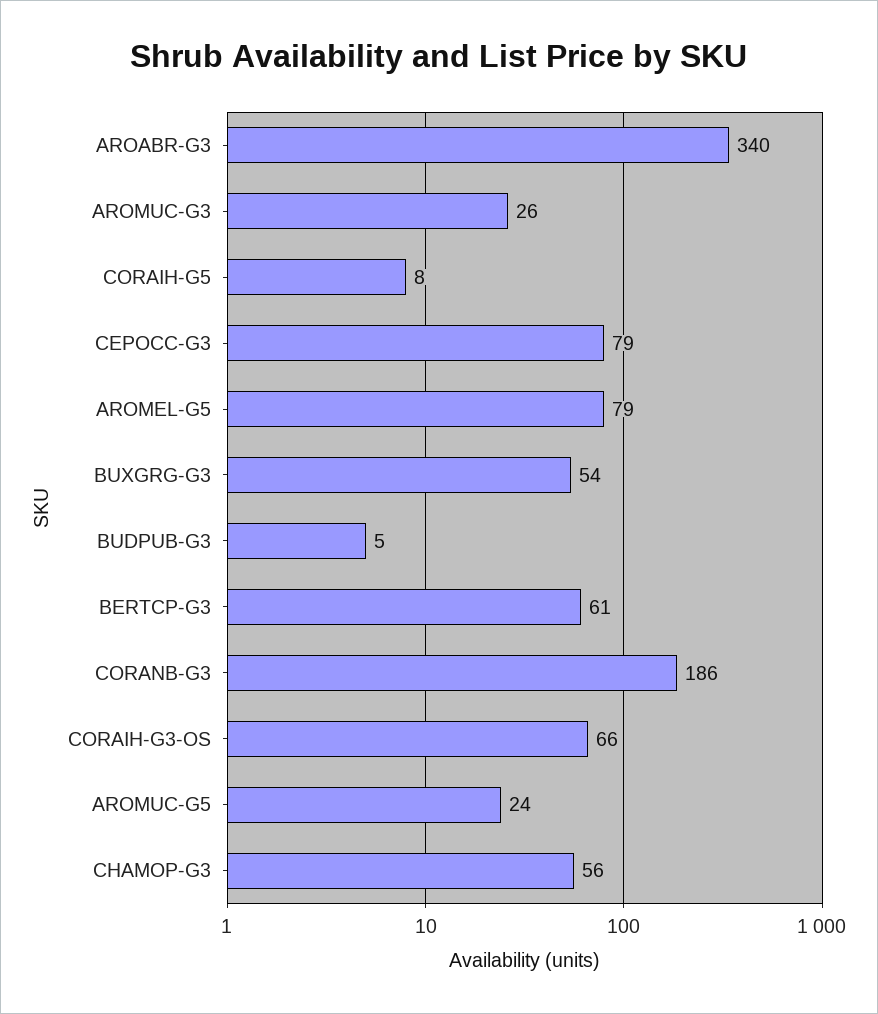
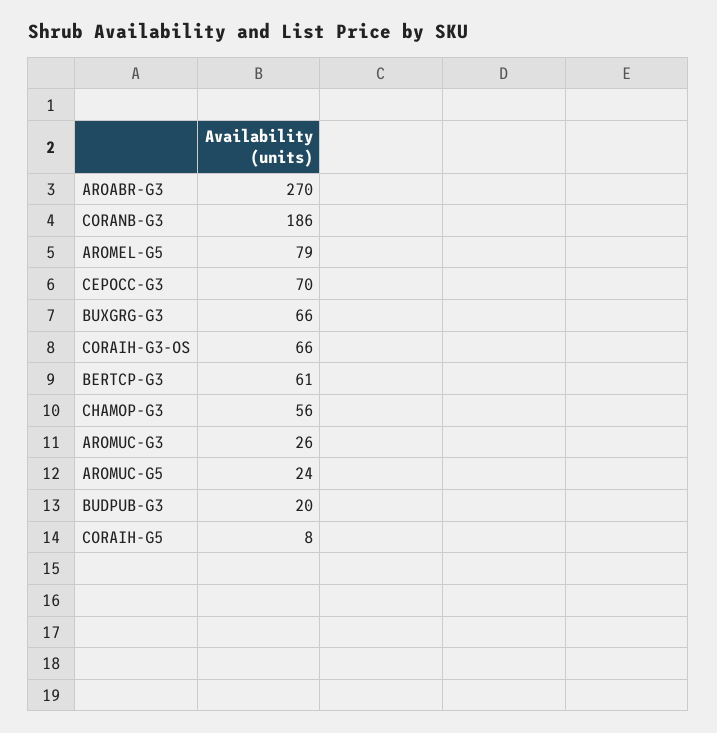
AROABR-G3: 340 -> 270
CEPOCC-G3: 79 -> 70
BUXGRG-G3: 54 -> 66
BUDPUB-G3: 5 -> 20

